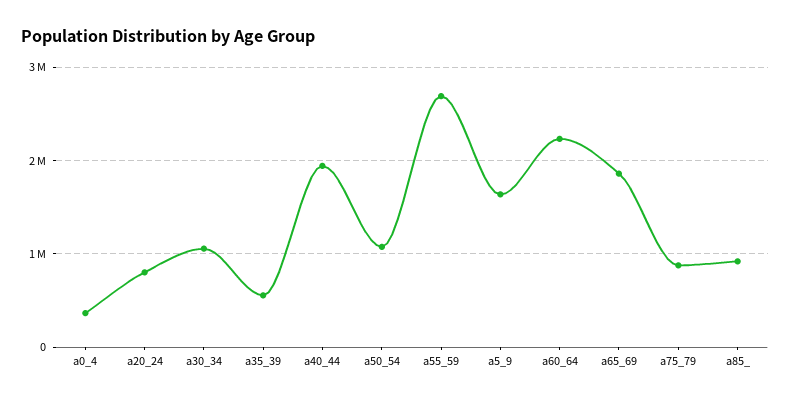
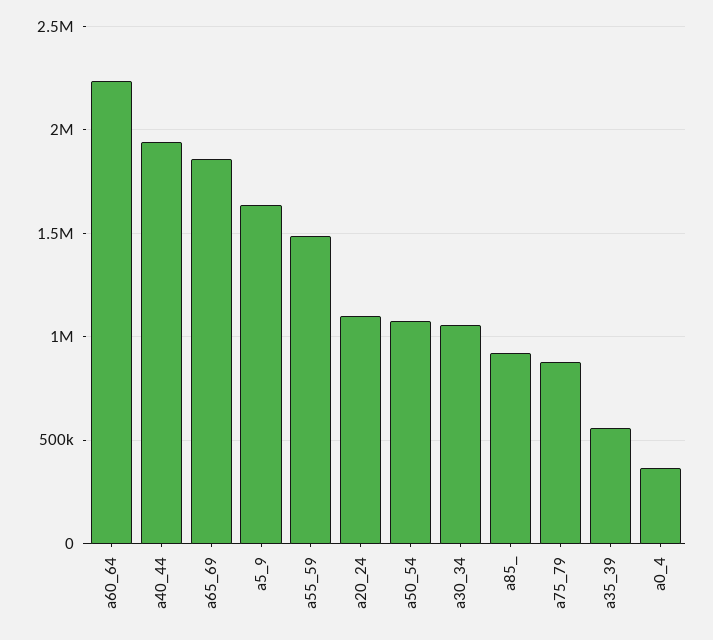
a20_24: 800000 -> 1100000
a55_59: 2700000 -> 1500000

